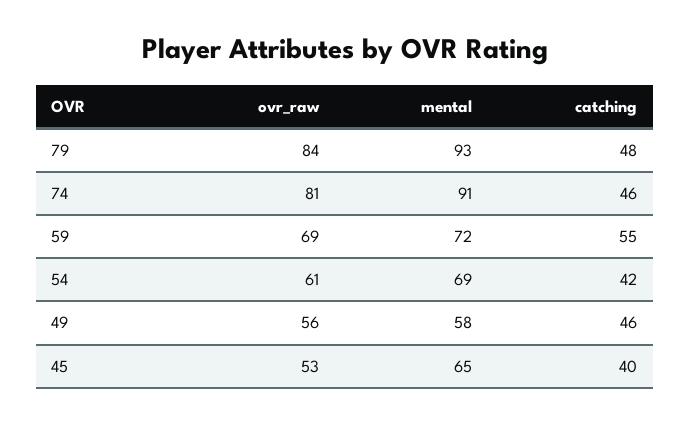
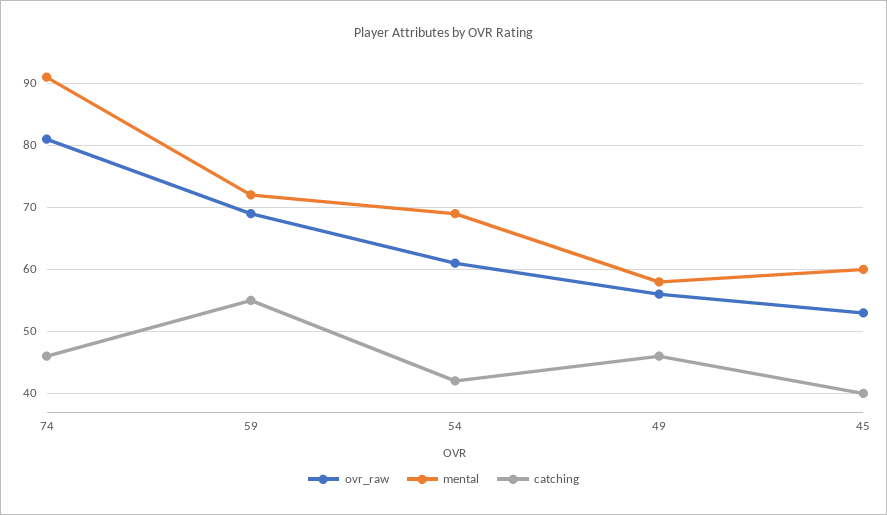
ovr_raw, 79: 84 -> none
mental, 79: 93 -> none
catching, 79: 48 -> none
mental, 45: 65 -> 60

